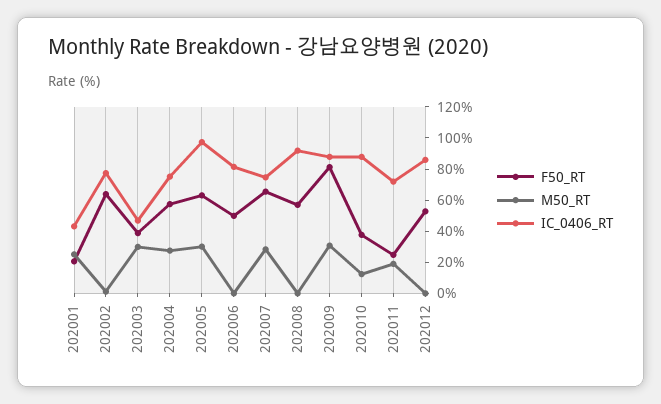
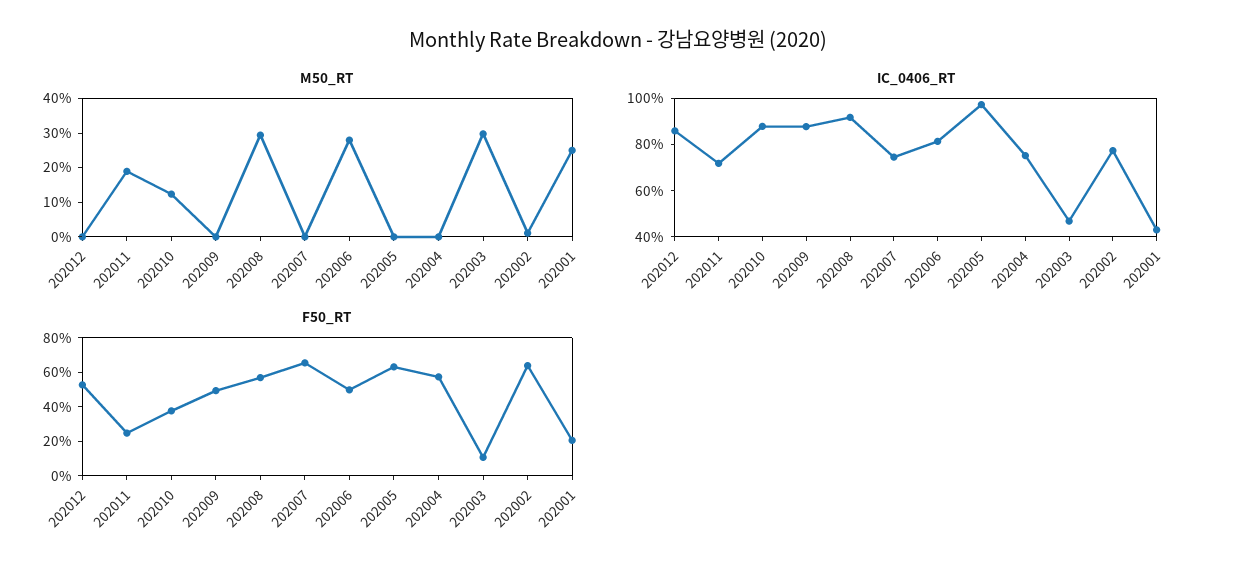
F50_RT, 202003: 40 -> 10
M50_RT, 202004: 30 -> 0
M50_RT, 202005: 30 -> 0
M50_RT, 202006: 0 -> 27.5
M50_RT, 202007: 30 -> 0
M50_RT, 202008: 0 -> 30
F50_RT, 202009: 80 -> 50
M50_RT, 202009: 30 -> 0

